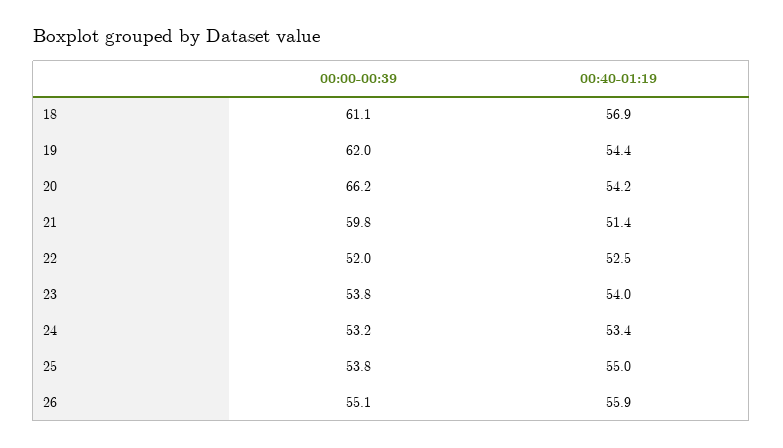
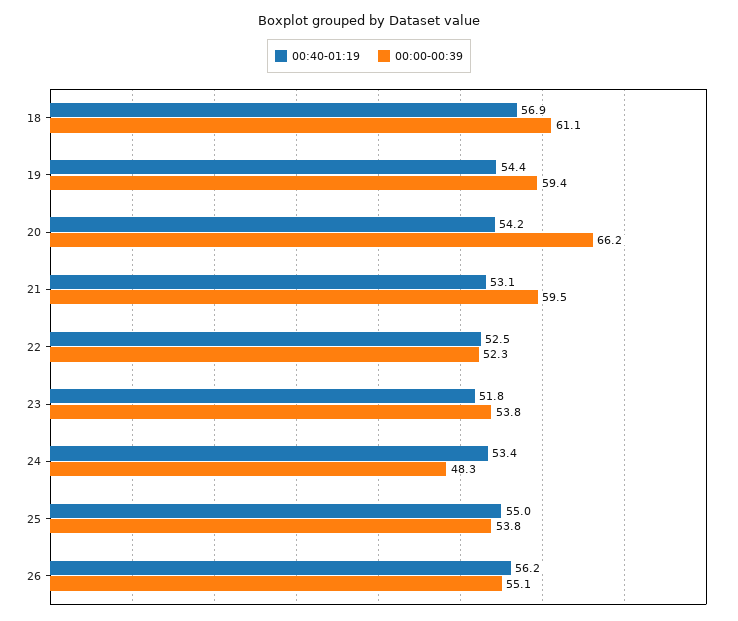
00:00-00:39, 19: 62 -> 59.4
00:00-00:39, 21: 59.8 -> 59.5
00:40-01:19, 21: 51.4 -> 53.1
00:00-00:39, 22: 52 -> 52.3
00:40-01:19, 23: 54 -> 51.8
00:00-00:39, 24: 53.2 -> 48.3
00:40-01:19, 26: 55.9 -> 56.2

